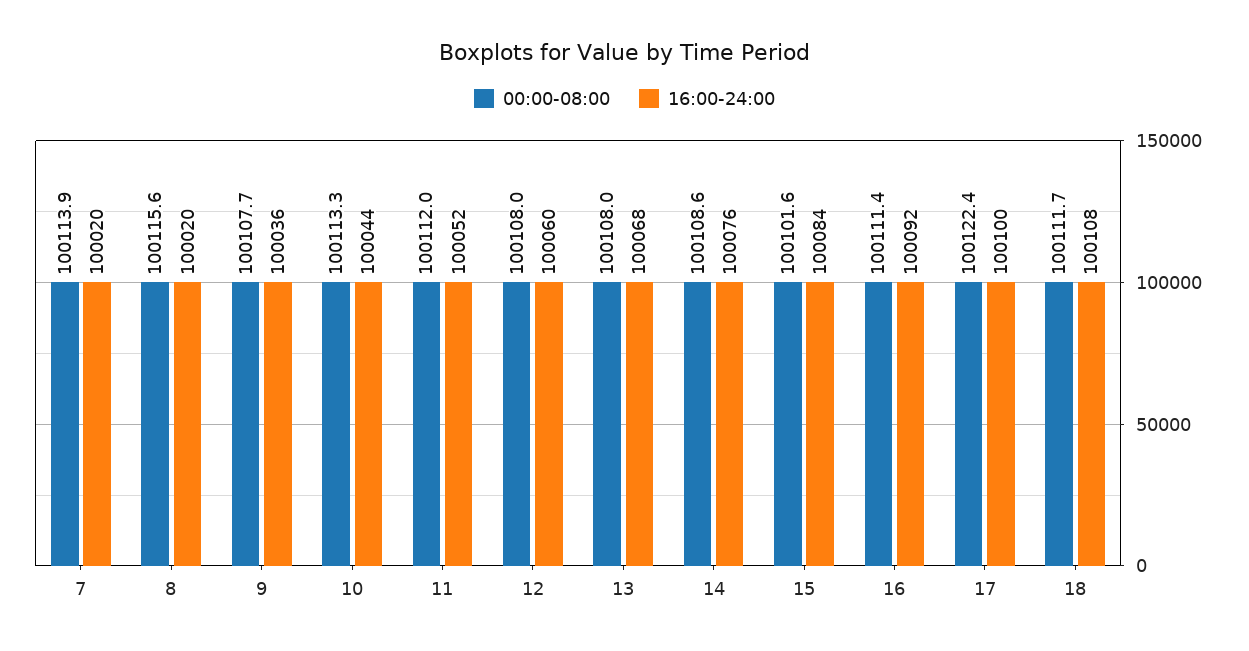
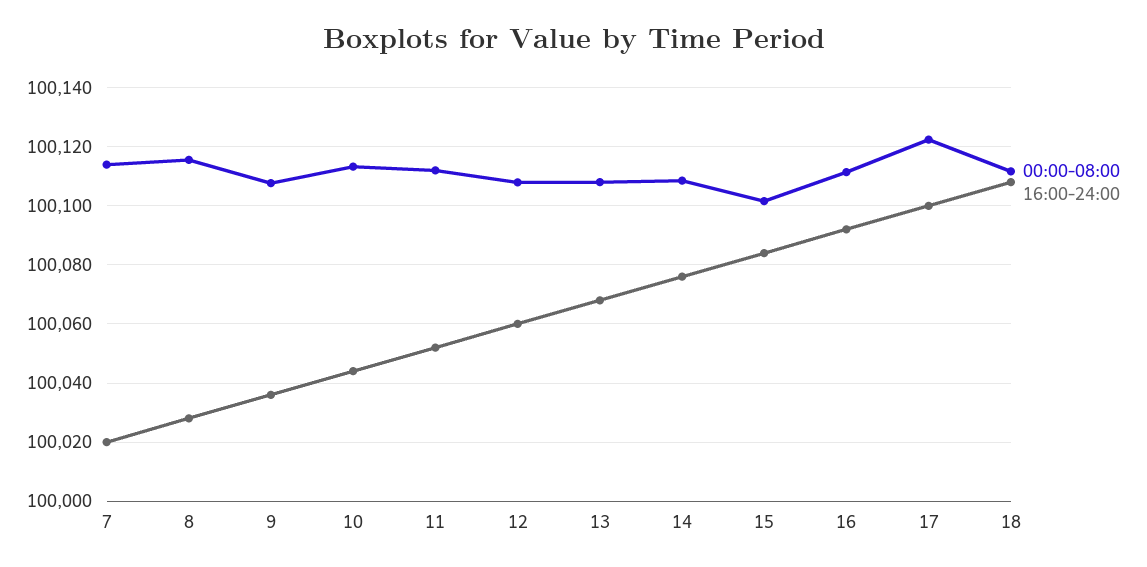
16:00-24:00, 8: 100020 -> 100027.5

